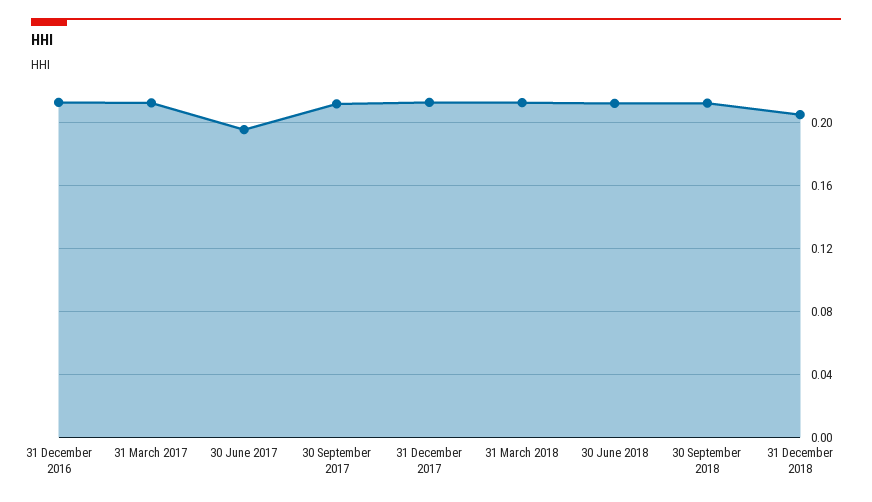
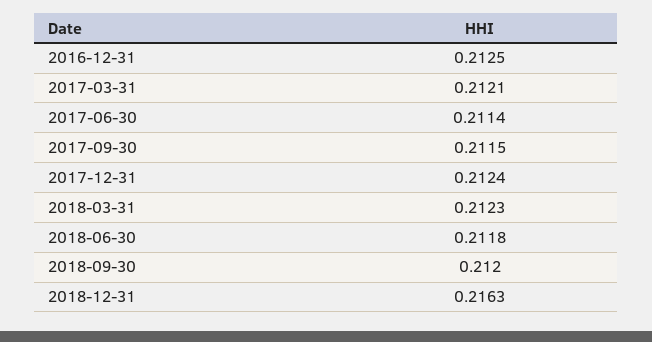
30 June 2017: 0.195 -> 0.2114
31 December 2018: 0.205 -> 0.2163

